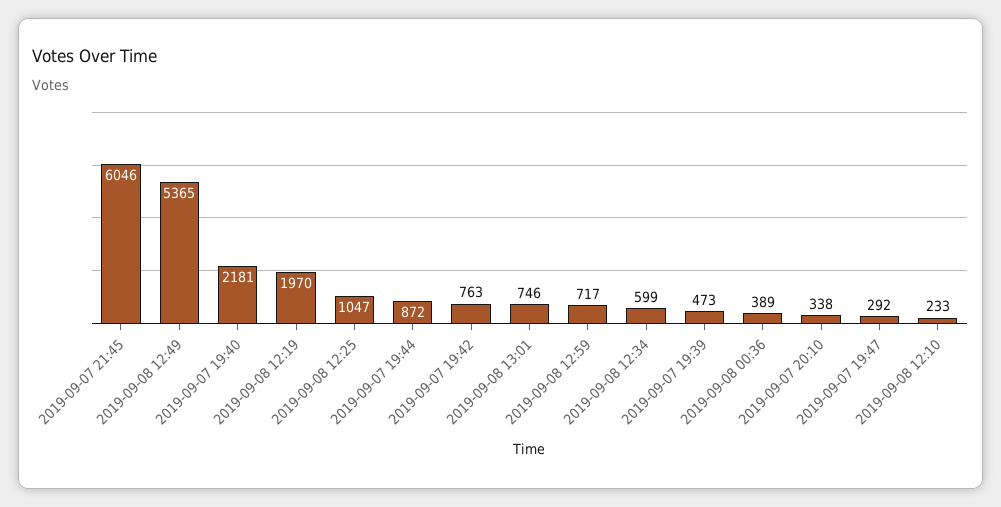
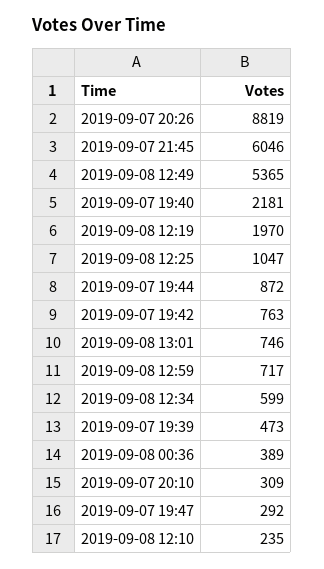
2019-09-07 20:10: 338 -> 309
2019-09-08 12:10: 233 -> 235
2019-09-07 20:26: none -> 8819

